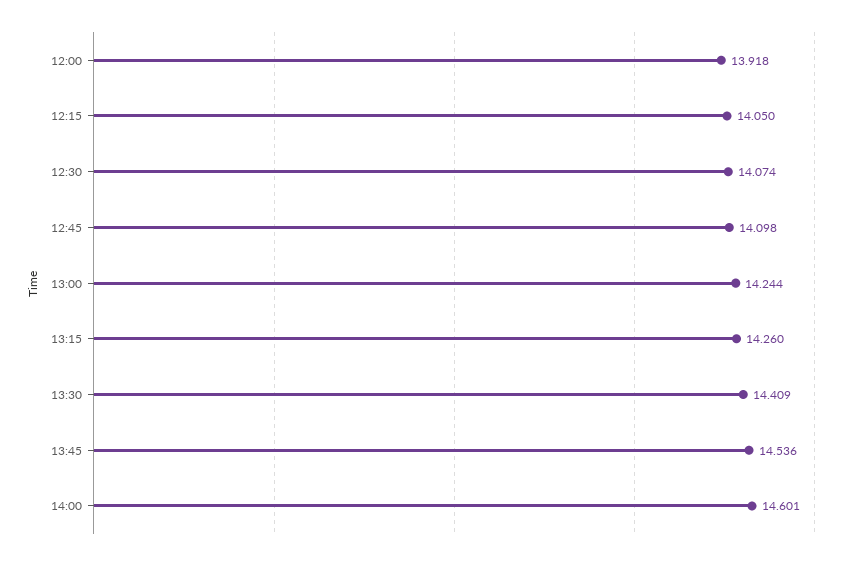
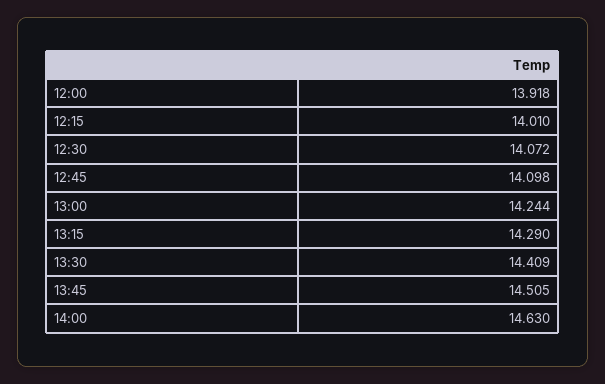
12:15: 14.05 -> 14.01
12:30: 14.074 -> 14.072
13:15: 14.26 -> 14.29
13:45: 14.536 -> 14.505
14:00: 14.601 -> 14.63

